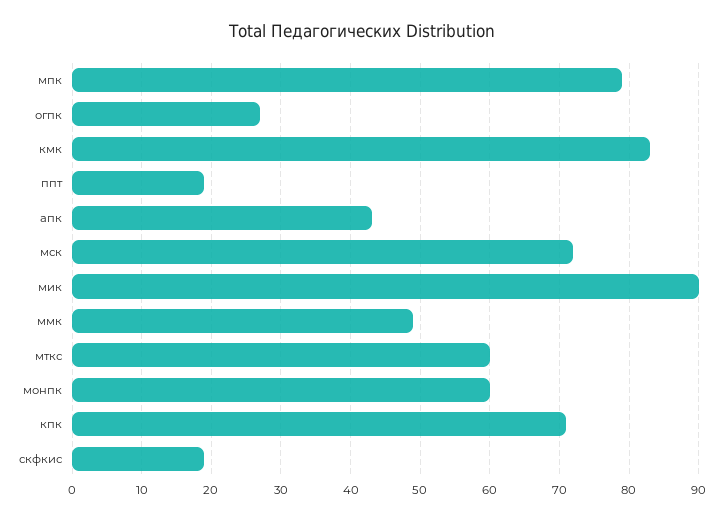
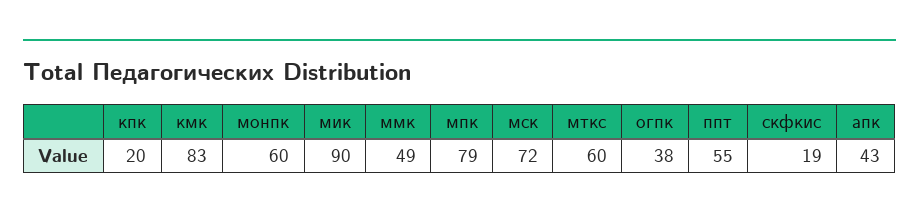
огпк: 27 -> 38
ппт: 19 -> 55
кпк: 71 -> 20

